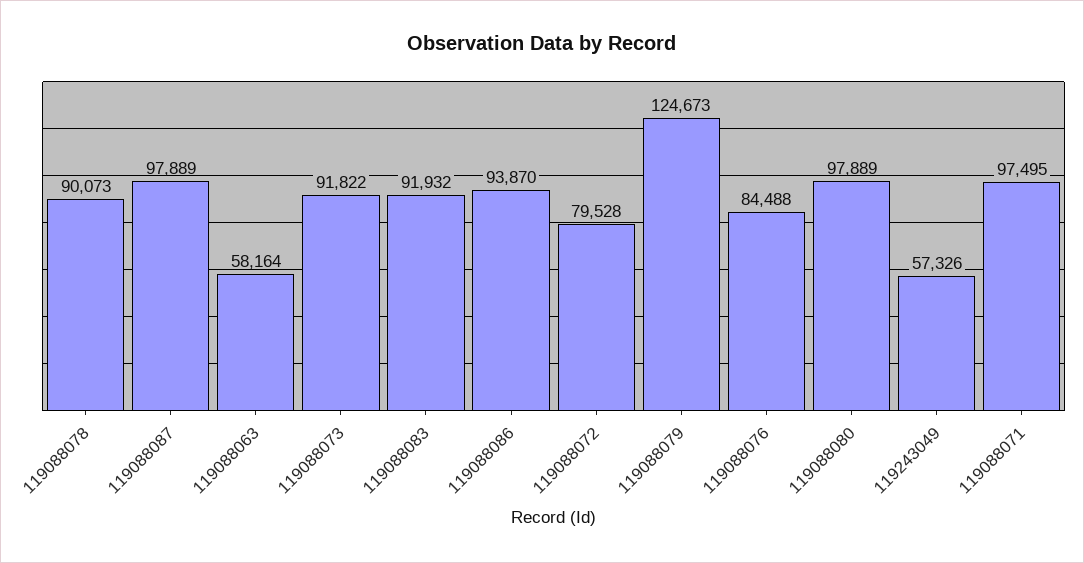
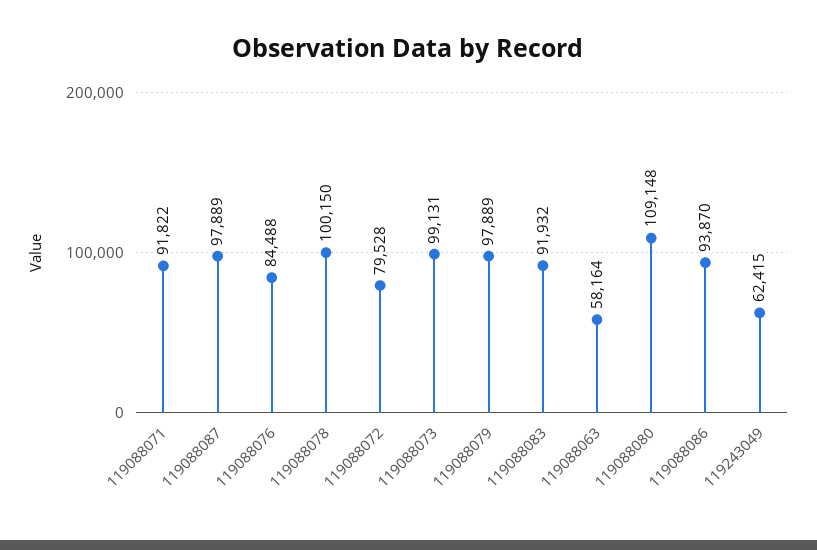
119088078: 90073 -> 100150
119088073: 91822 -> 99131
119088079: 124673 -> 97889
119088080: 97889 -> 109148
119243049: 57326 -> 62415
119088071: 97495 -> 91822

